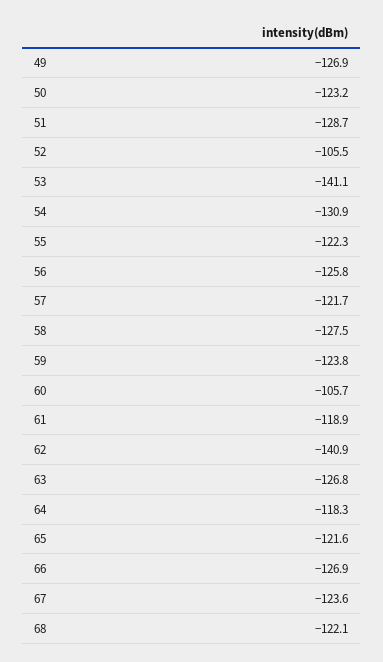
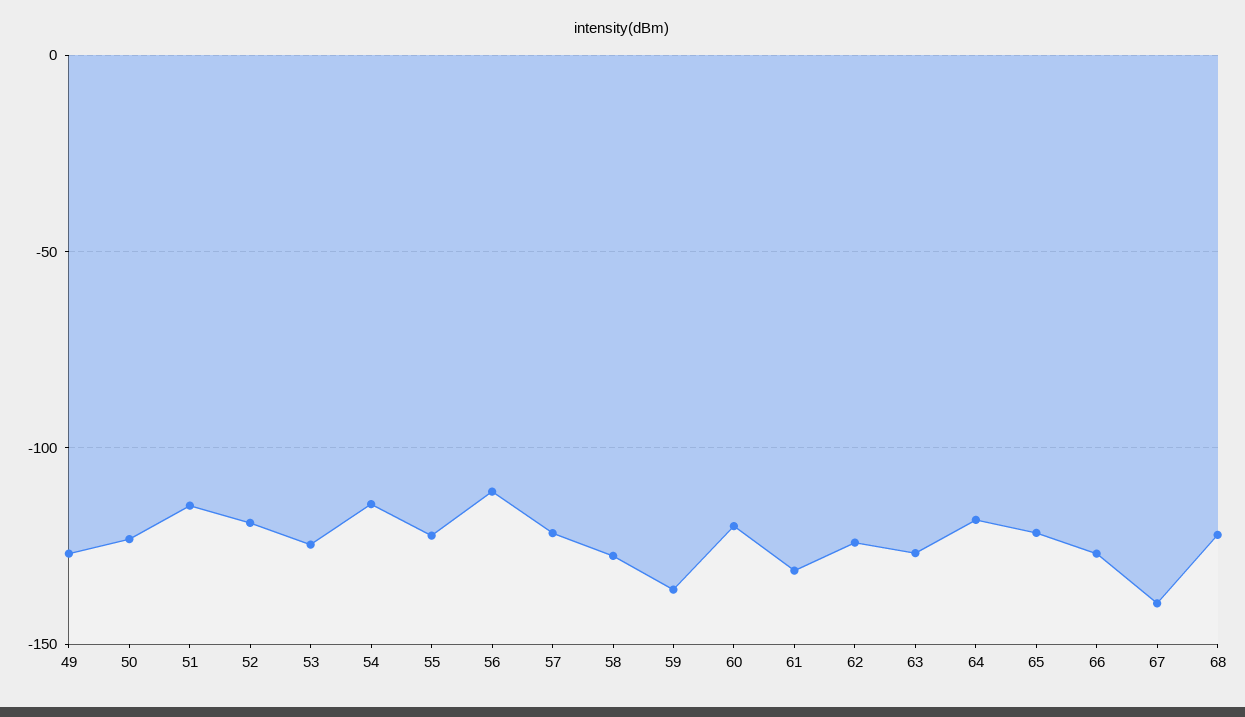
51: -128.7 -> -115
52: -105.5 -> -120
53: -141.1 -> -125
54: -130.9 -> -115
56: -125.8 -> -110
59: -123.8 -> -135
60: -105.7 -> -120
61: -118.9 -> -130
62: -140.9 -> -125
67: -123.6 -> -140

